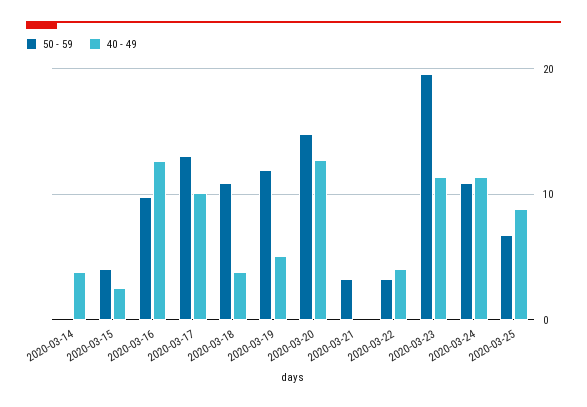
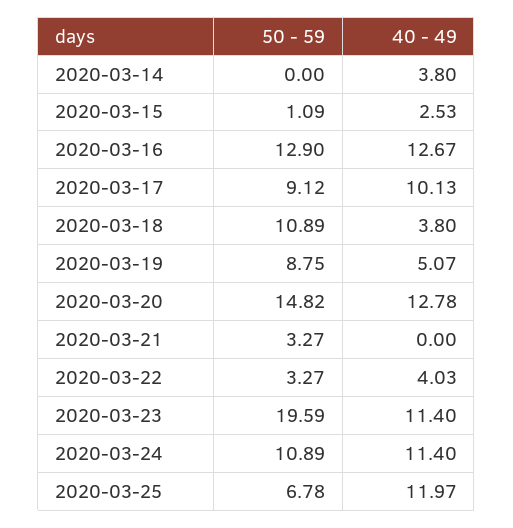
50 - 59, 2020-03-15: 4 -> 1.09
50 - 59, 2020-03-16: 10 -> 12.9
50 - 59, 2020-03-17: 13 -> 9.12
50 - 59, 2020-03-19: 12 -> 8.75
40 - 49, 2020-03-25: 9 -> 11.97

